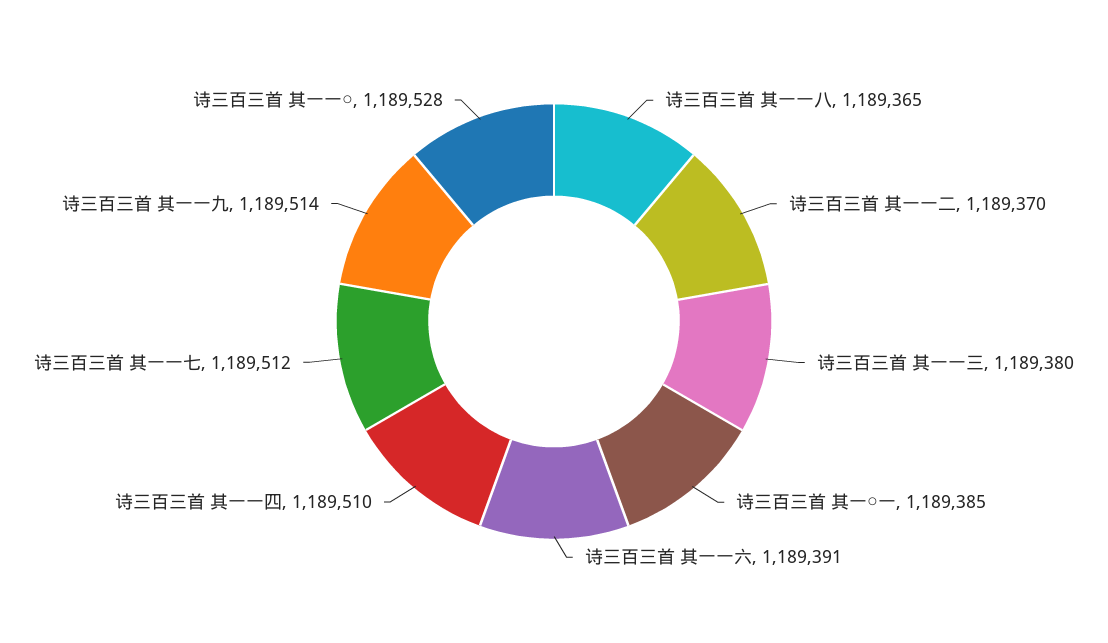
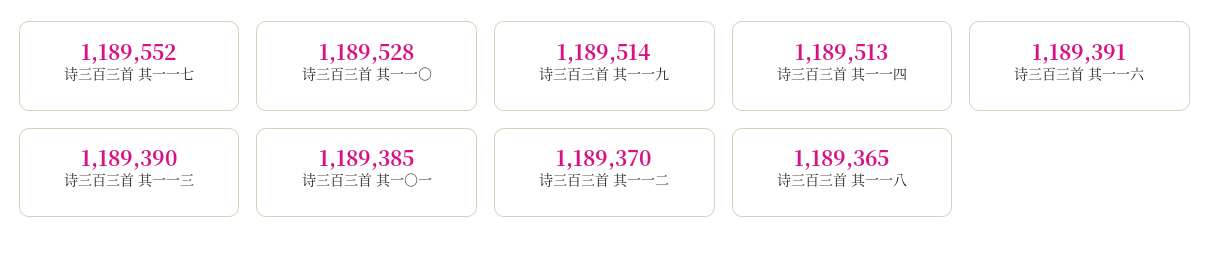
诗三百三首 其一一三: 1189380 -> 1189390
诗三百三首 其一一四: 1189510 -> 1189513
诗三百三首 其一一七: 1189512 -> 1189552

